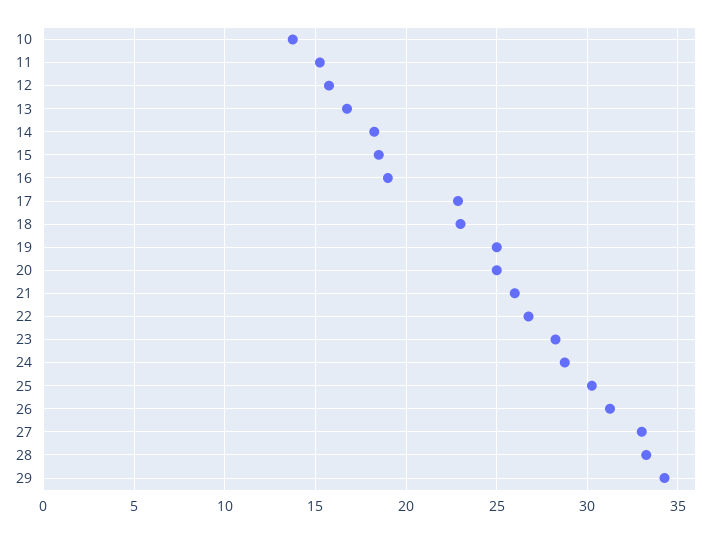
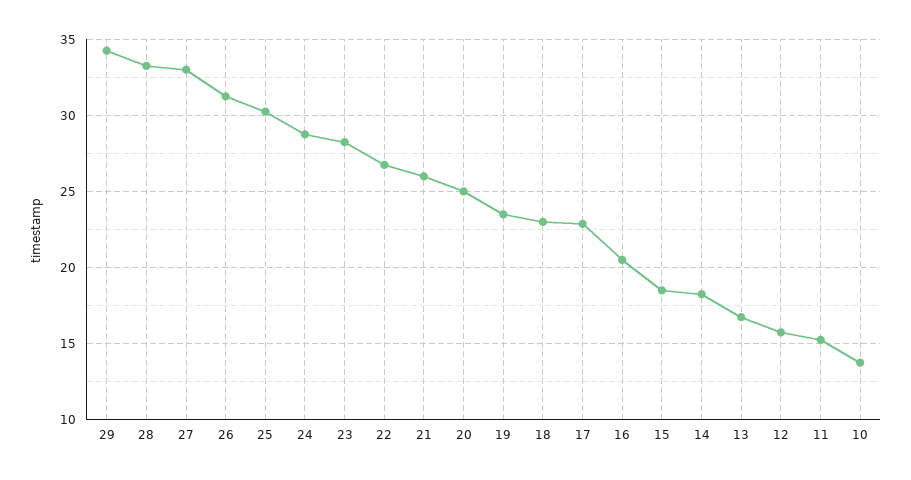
16: 19 -> 20.5
19: 25 -> 23.5

